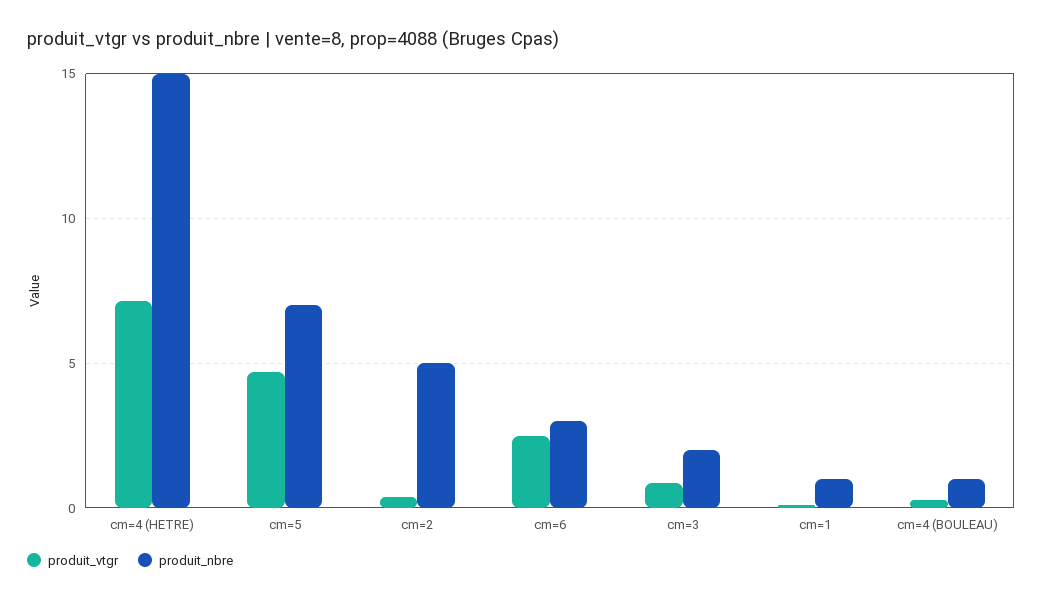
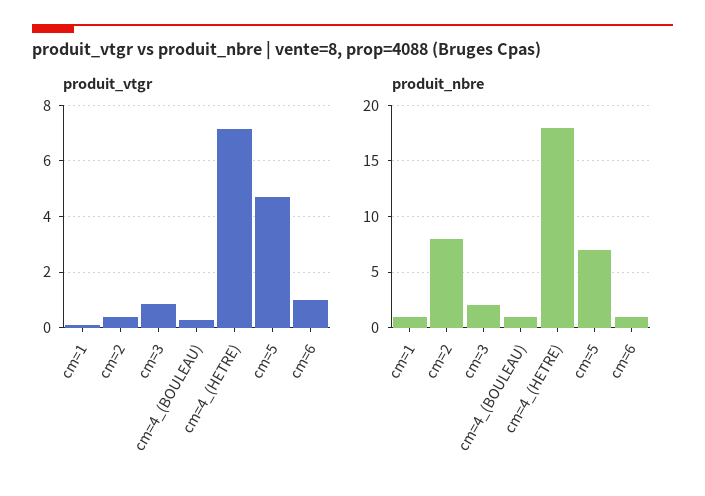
produit_nbre, cm=4 (HETRE): 15 -> 18
produit_nbre, cm=2: 5 -> 8
produit_vtgr, cm=6: 2.5 -> 1
produit_nbre, cm=6: 3 -> 1

